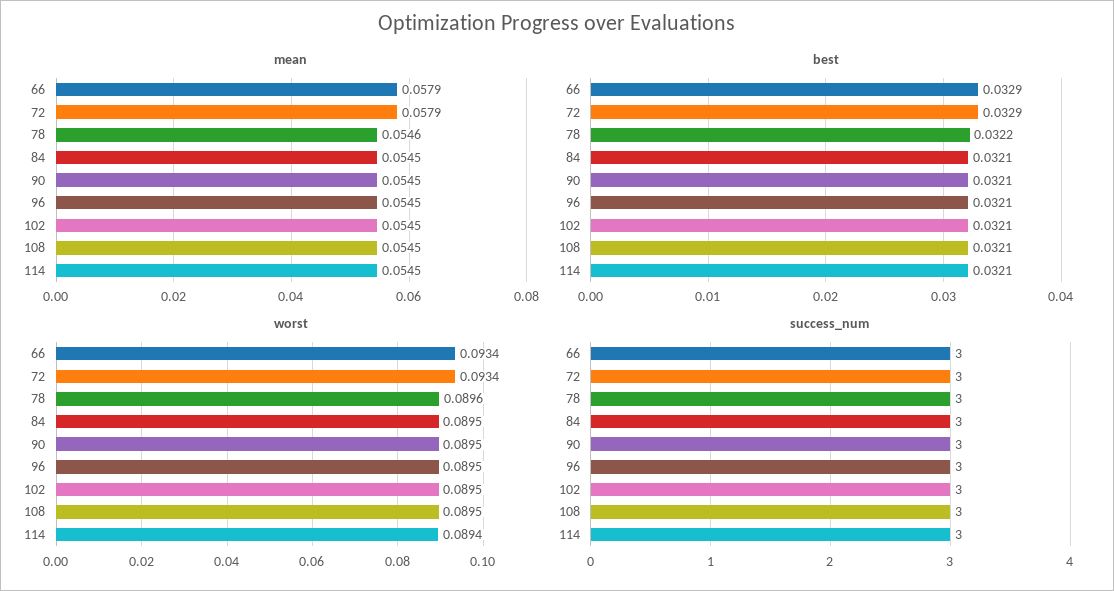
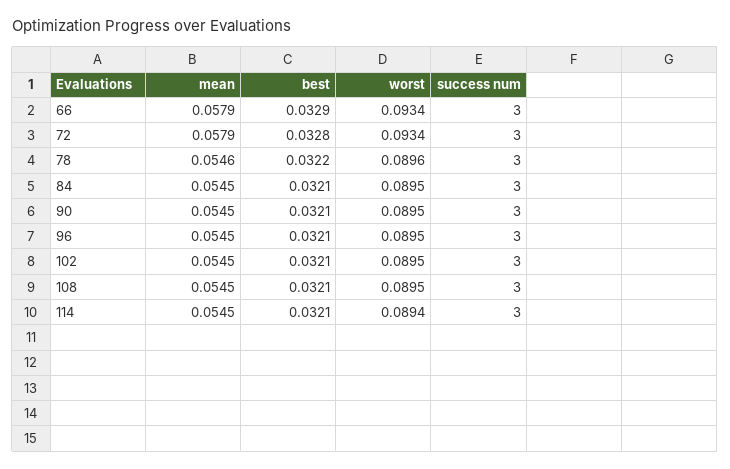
best, 72: 0.0329 -> 0.0328

